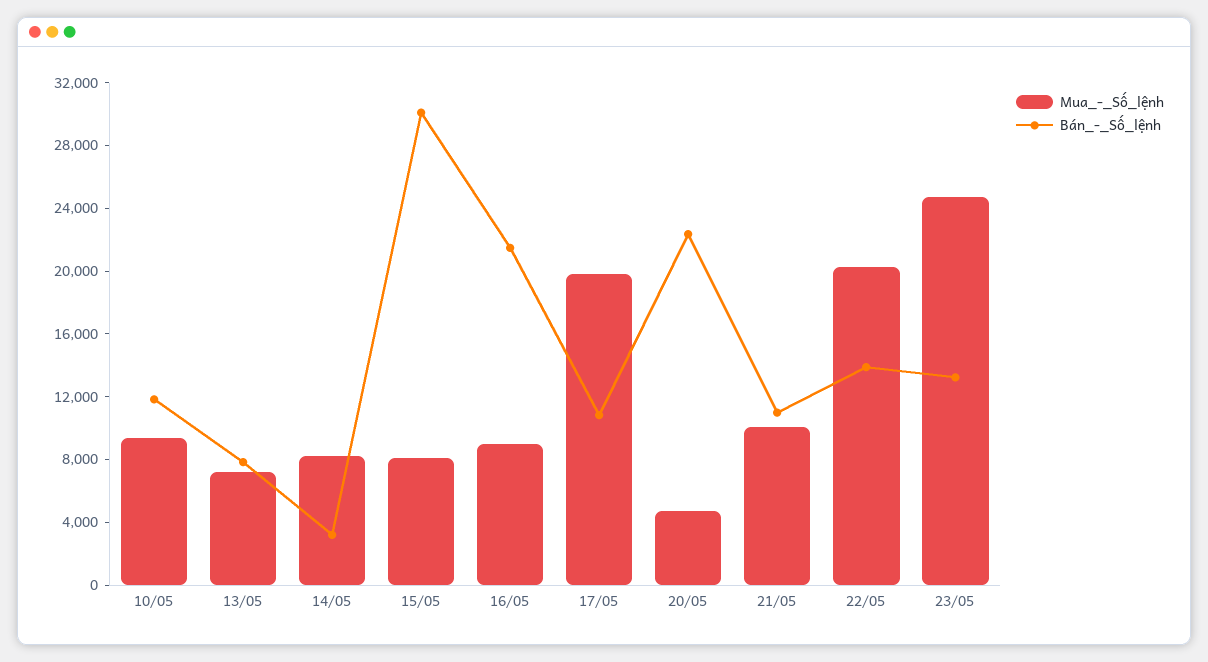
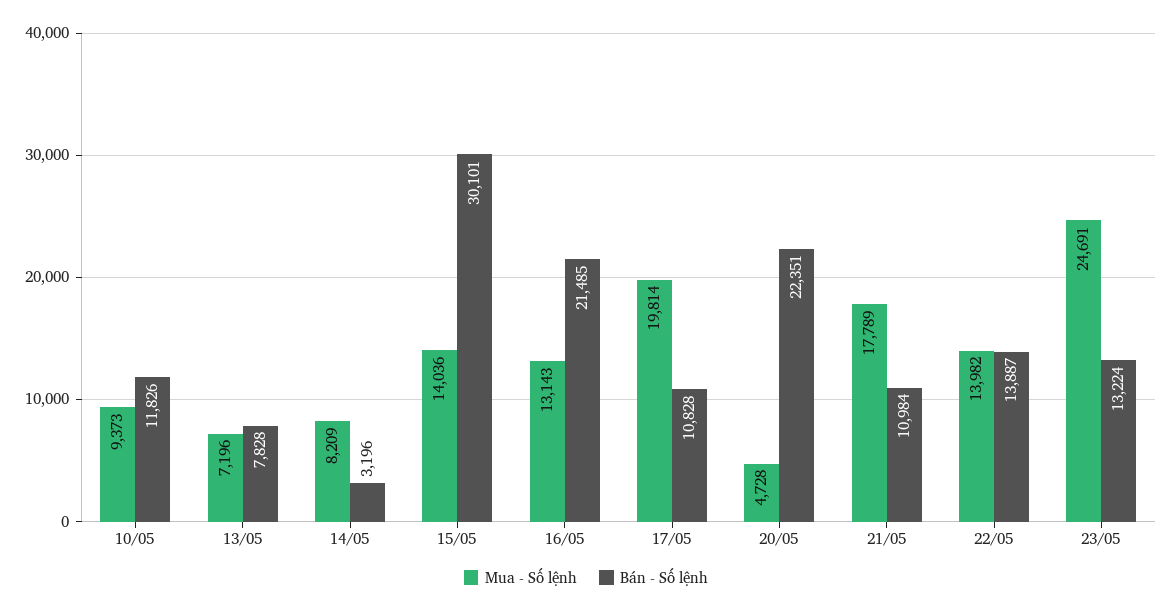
Mua_-_Số_lệnh, 15/05: 8000 -> 14036
Mua_-_Số_lệnh, 16/05: 9000 -> 13143
Mua_-_Số_lệnh, 21/05: 10000 -> 17789
Mua_-_Số_lệnh, 22/05: 20000 -> 13982

